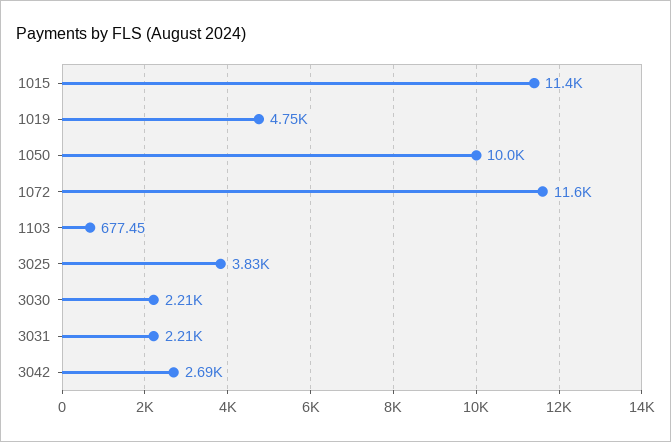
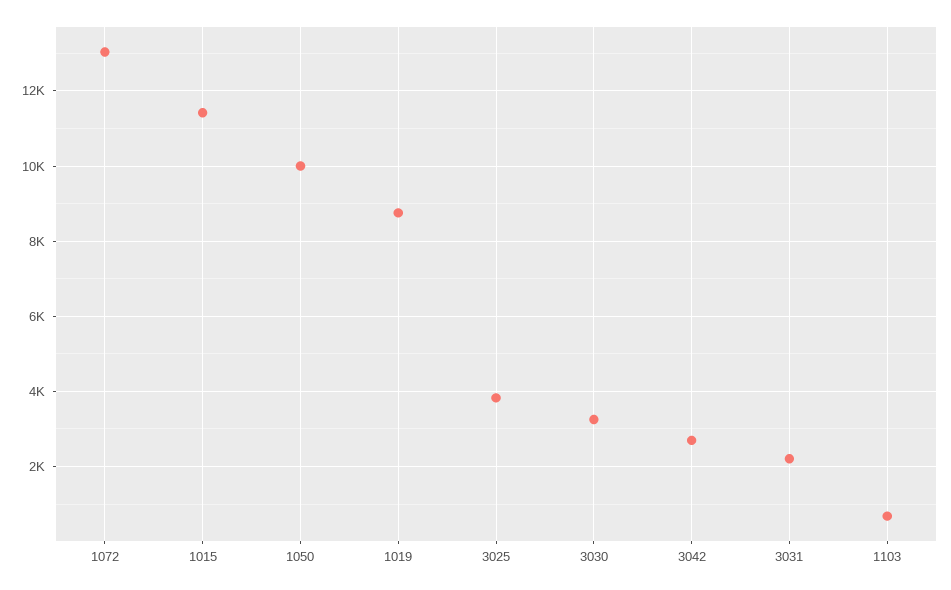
1019: 4750 -> 8800
1072: 11600 -> 13000
3030: 2210 -> 3200

